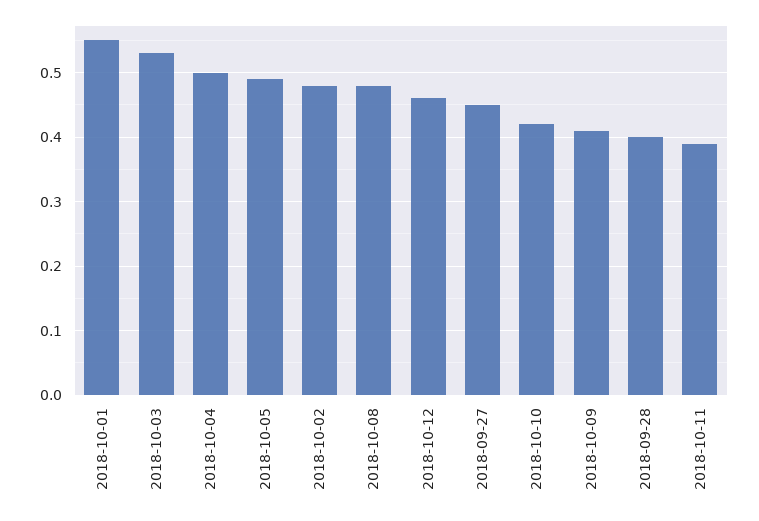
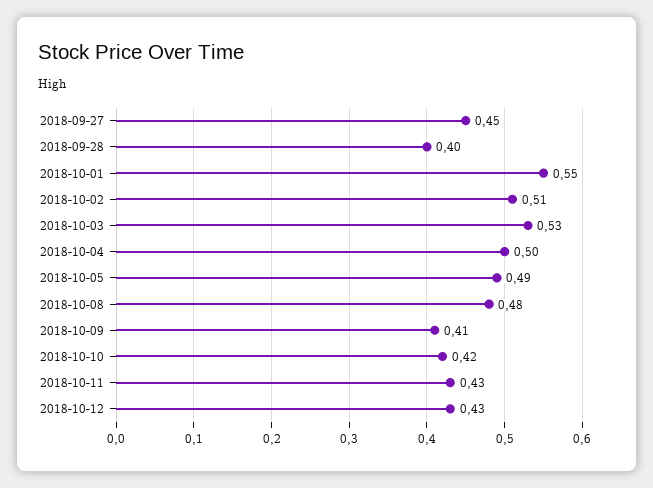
2018-10-02: 0.48 -> 0.51
2018-10-12: 0.46 -> 0.43
2018-10-11: 0.39 -> 0.43

